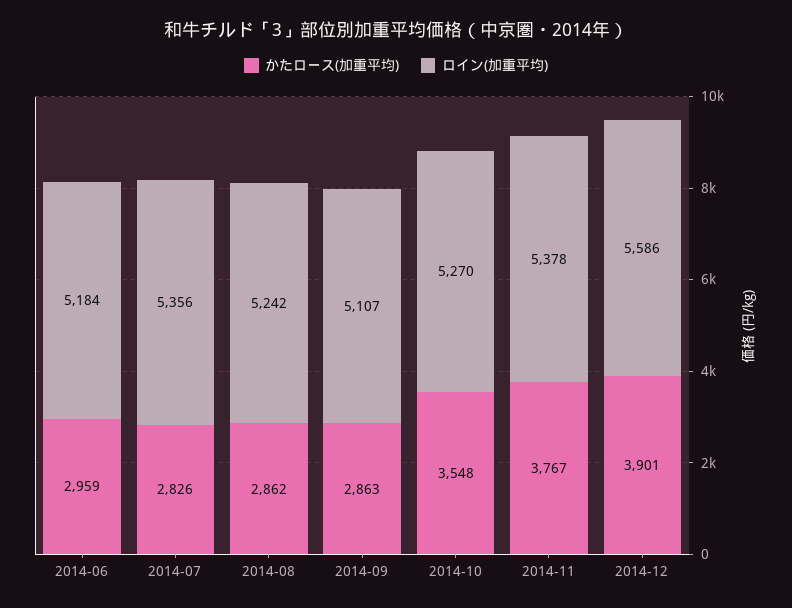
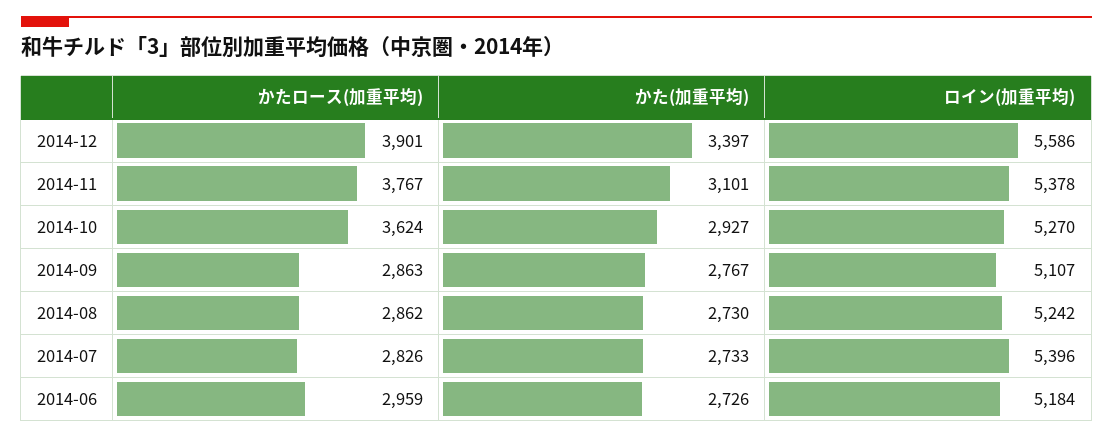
ロイン(加重平均), 2014-07: 5356 -> 5396
かたロース(加重平均), 2014-10: 3548 -> 3624
かた(加重平均), 2014-12: none -> 3397
かた(加重平均), 2014-11: none -> 3101
かた(加重平均), 2014-10: none -> 2927
かた(加重平均), 2014-09: none -> 2767
かた(加重平均), 2014-08: none -> 2730
かた(加重平均), 2014-07: none -> 2733
かた(加重平均), 2014-06: none -> 2726

